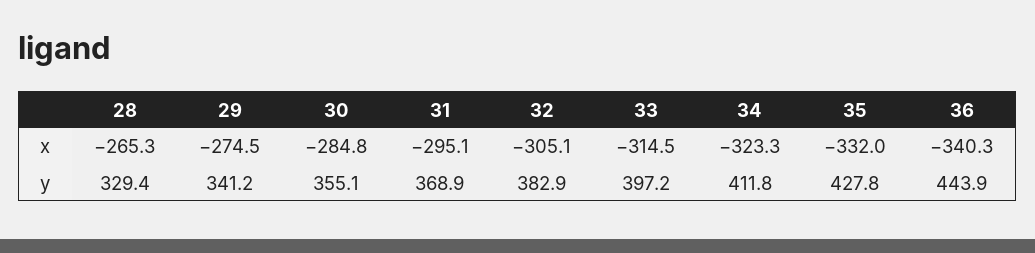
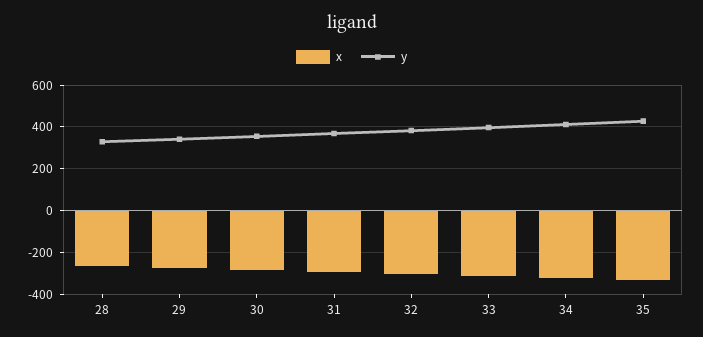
x, 36: -340.3 -> none
y, 36: 443.9 -> none

